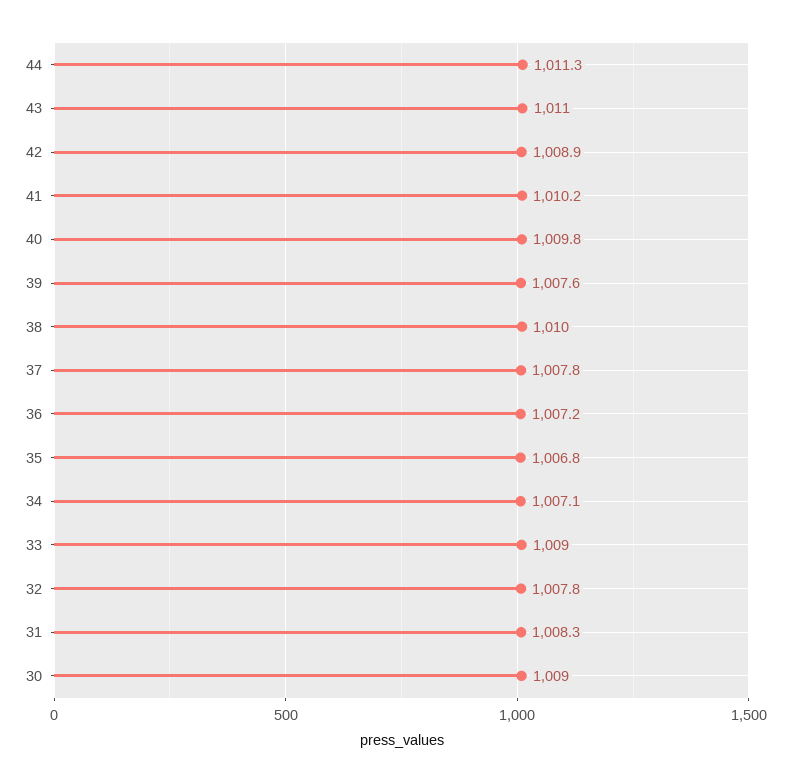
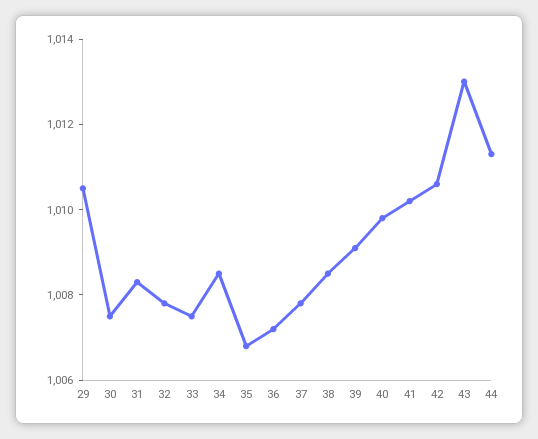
43: 1011 -> 1013
42: 1008.9 -> 1010.5
39: 1007.6 -> 1009
38: 1010 -> 1008.5
34: 1007.1 -> 1008.5
33: 1009 -> 1007.5
30: 1009 -> 1007.5
29: none -> 1010.5

